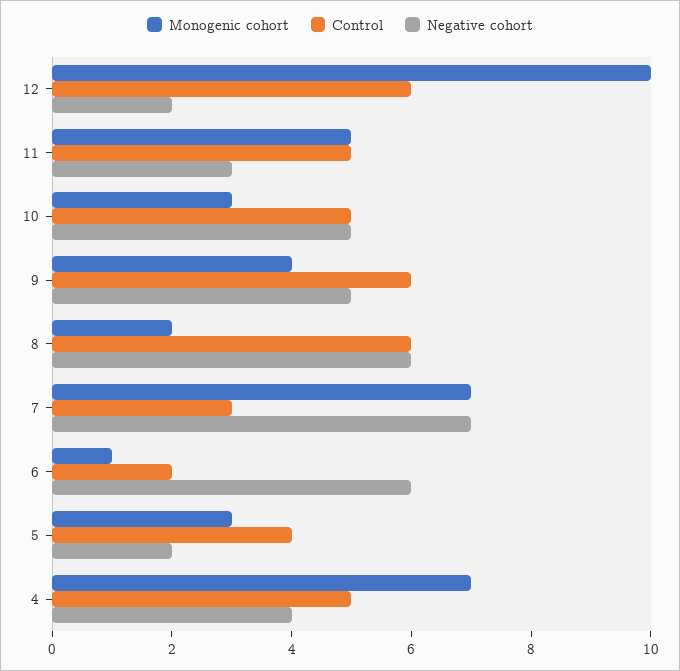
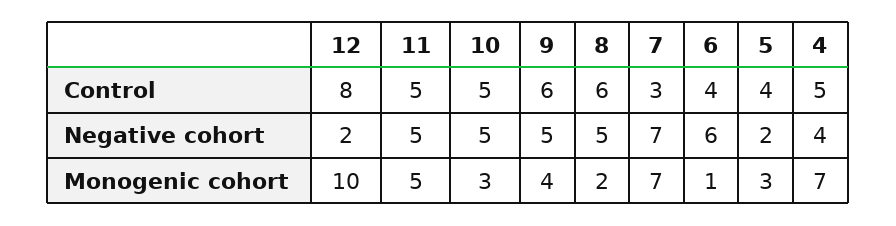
Control, 12: 6 -> 8
Negative cohort, 11: 3 -> 5
Negative cohort, 8: 6 -> 5
Control, 6: 2 -> 4

